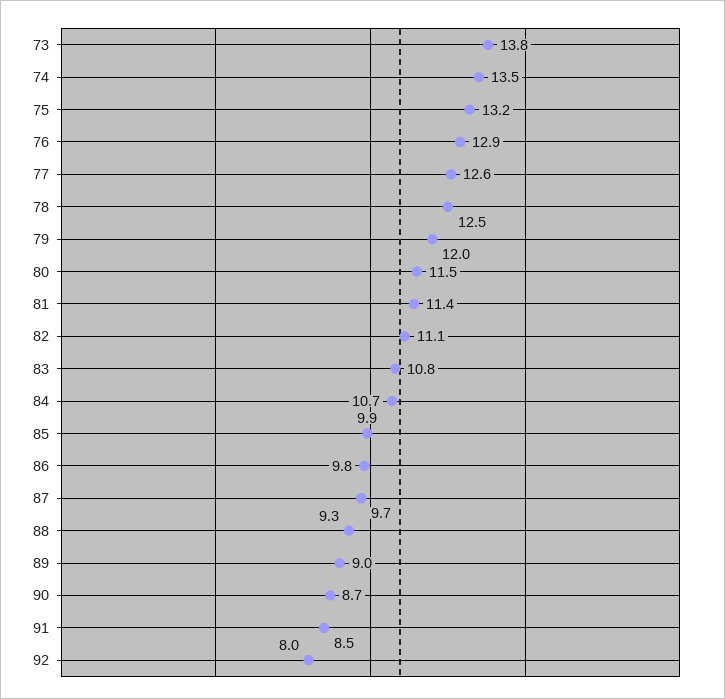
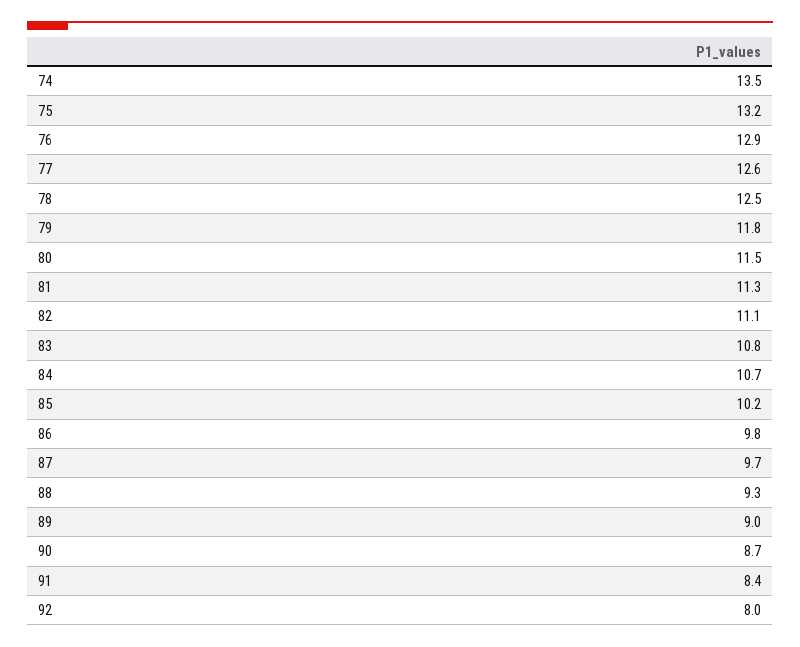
73: 13.8 -> none
79: 12 -> 11.8
81: 11.4 -> 11.3
85: 9.9 -> 10.2
91: 8.5 -> 8.4

